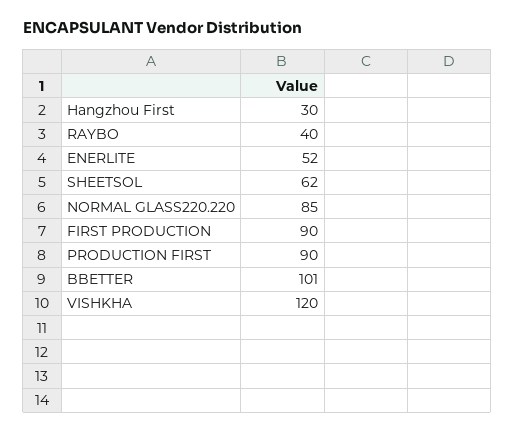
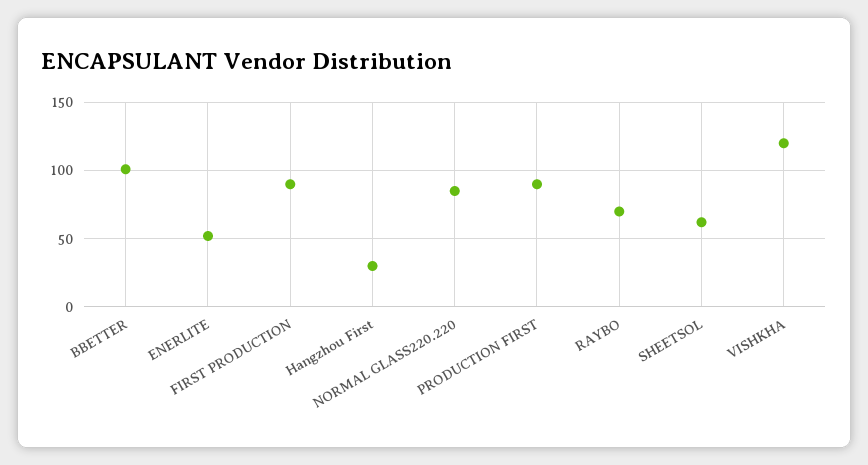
RAYBO: 40 -> 70

